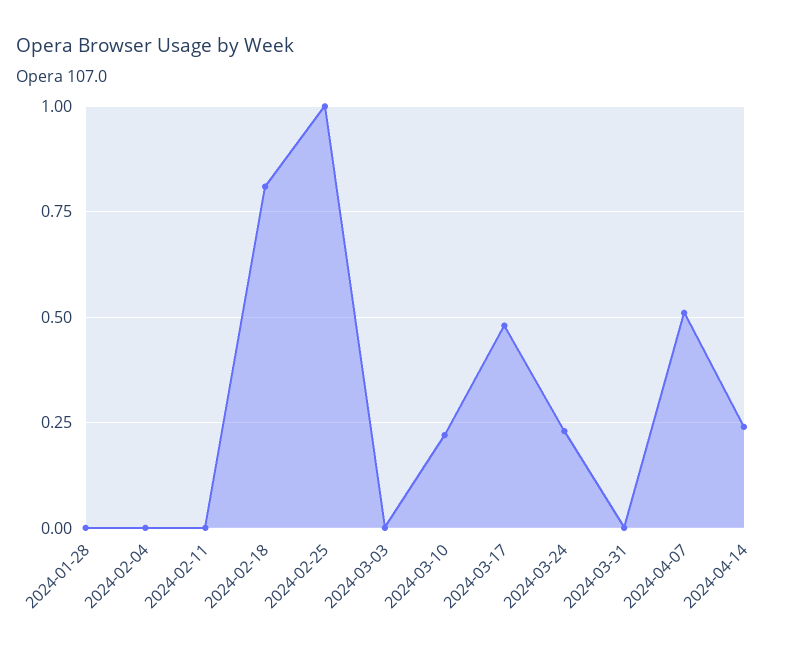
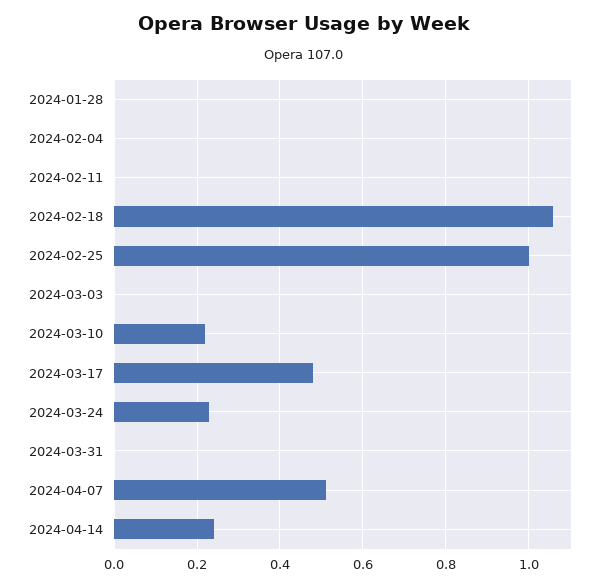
2024-02-18: 0.8 -> 1.05

